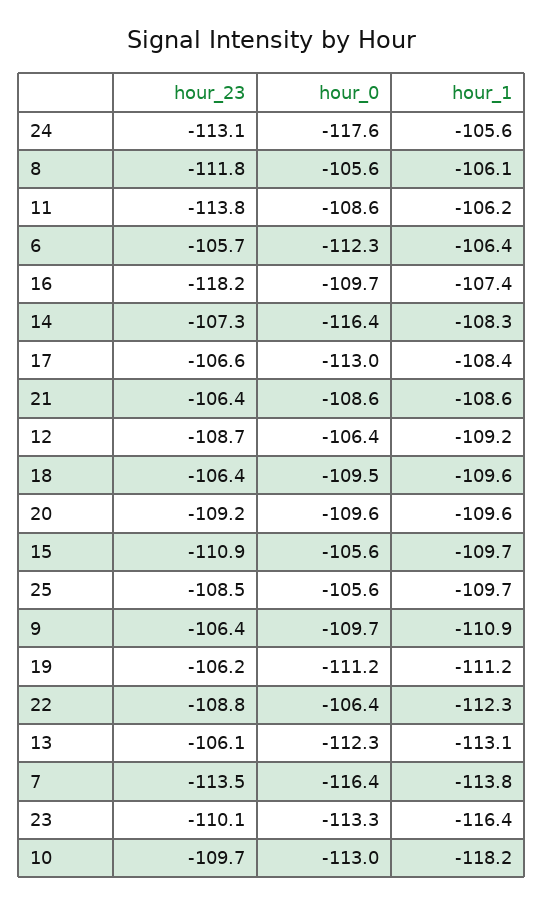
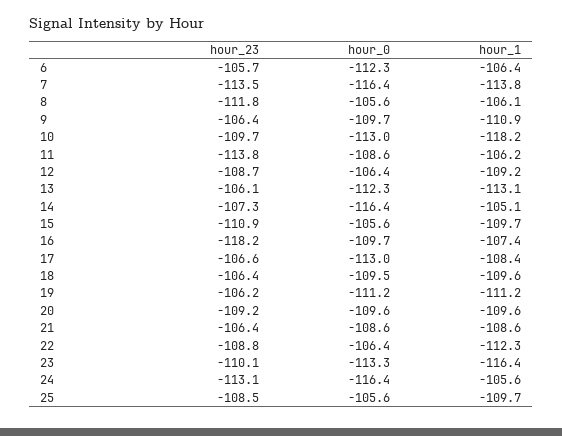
hour_0, 24: -117.6 -> -116.4
hour_1, 14: -108.3 -> -105.1

